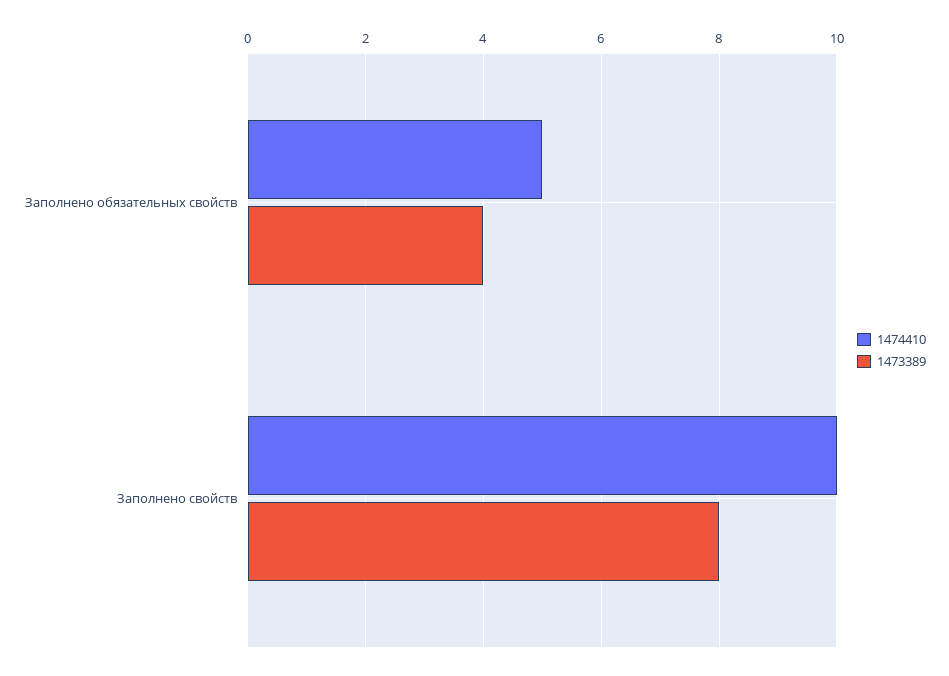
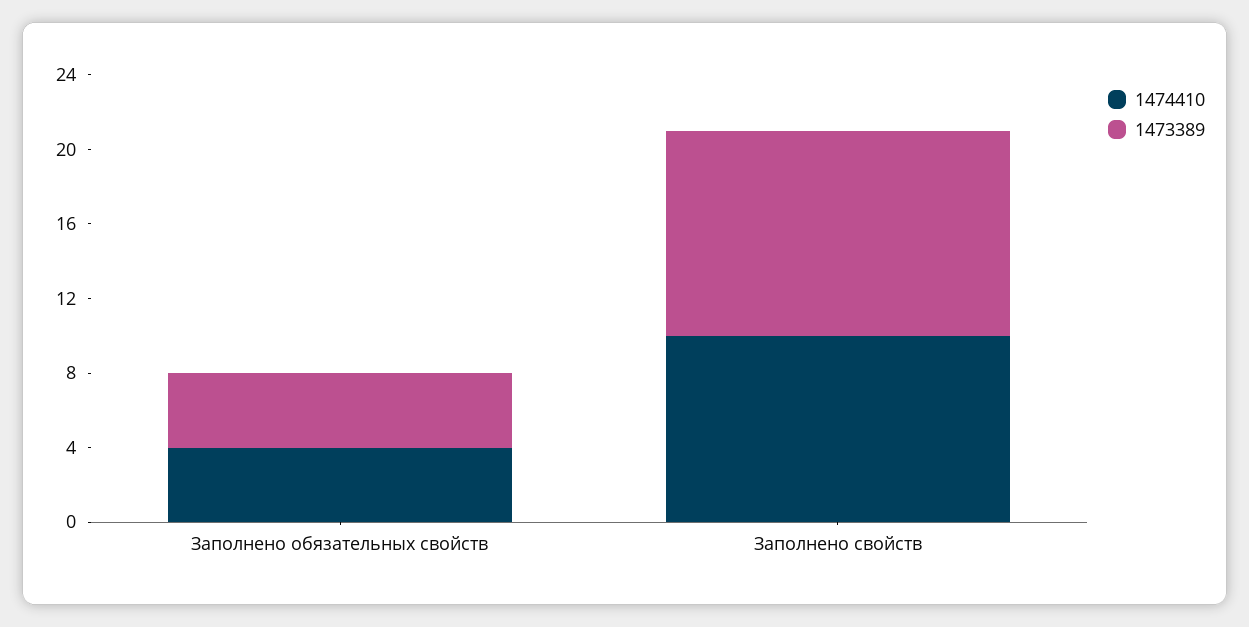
1474410, Заполнено обязательных свойств: 5 -> 4
1473389, Заполнено свойств: 8 -> 11

